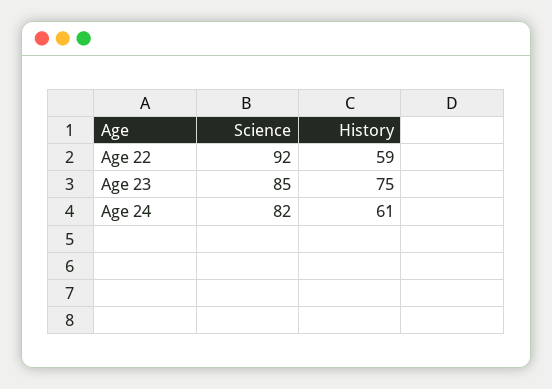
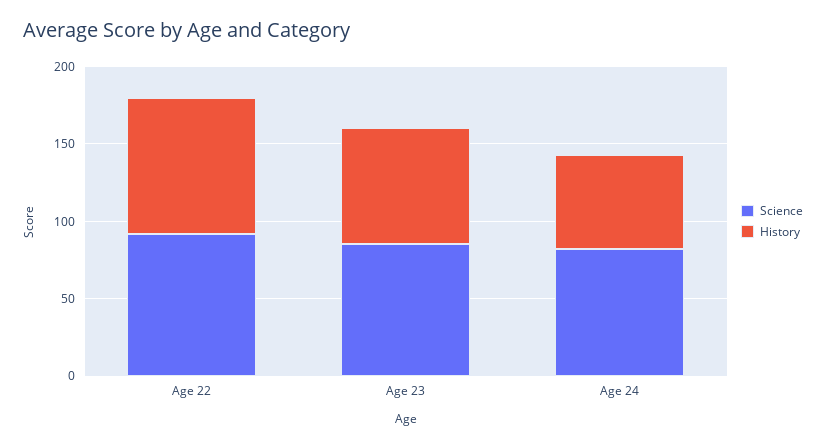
History, Age 22: 59 -> 90

